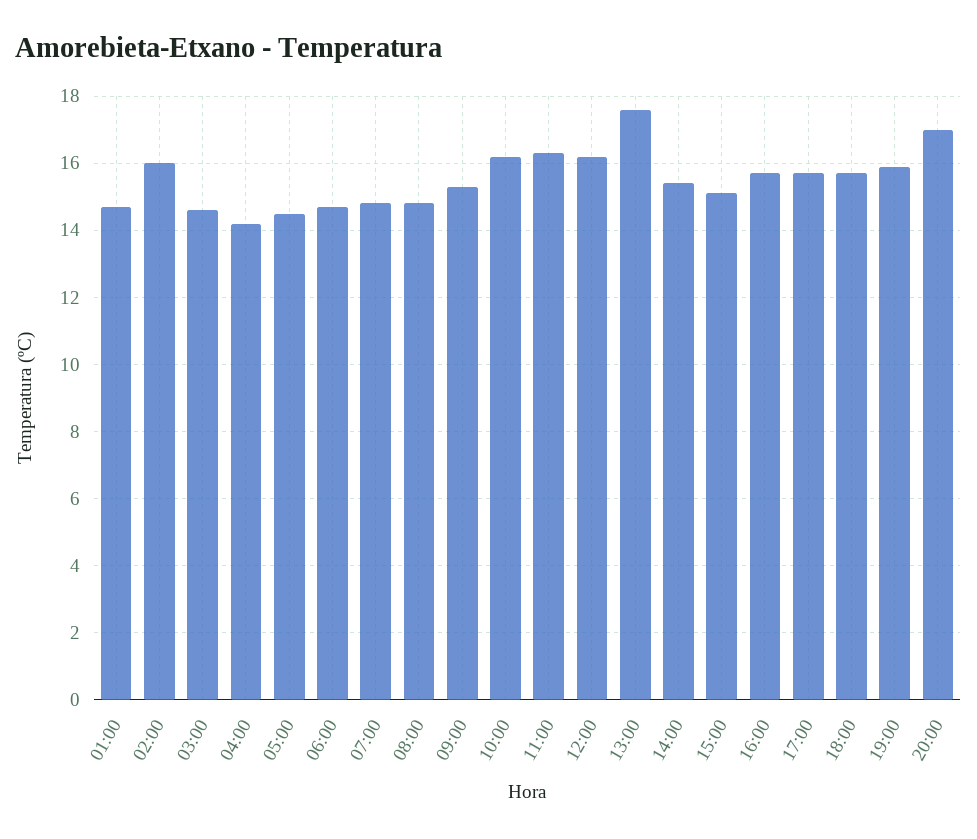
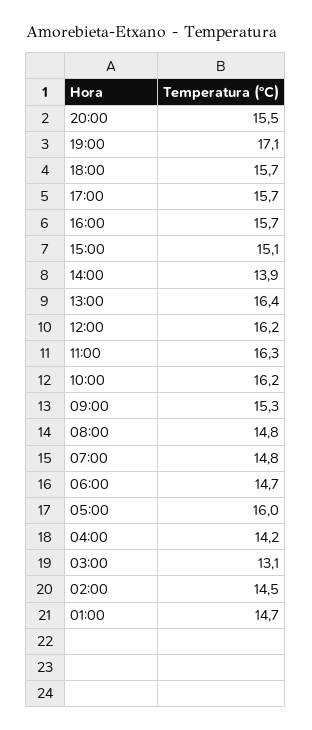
02:00: 16 -> 14.5
03:00: 14.5 -> 13.1
05:00: 14.5 -> 16
13:00: 17.5 -> 16.4
14:00: 15.5 -> 13.9
19:00: 16 -> 17.1
20:00: 17 -> 15.5

